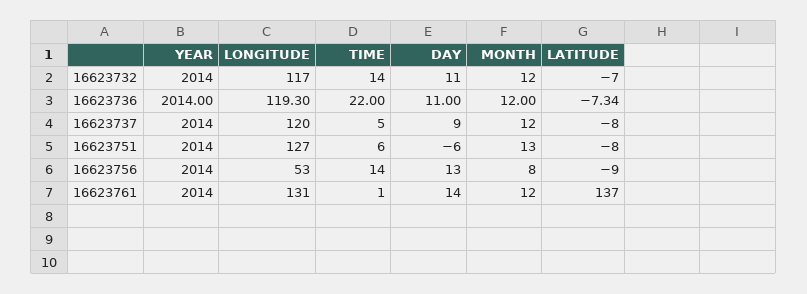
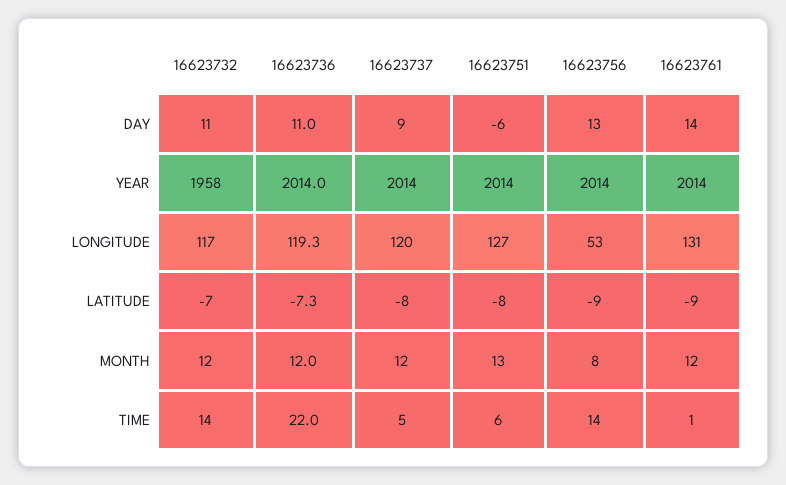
YEAR, 16623732: 2014 -> 1958
LATITUDE, 16623761: 137 -> -9

